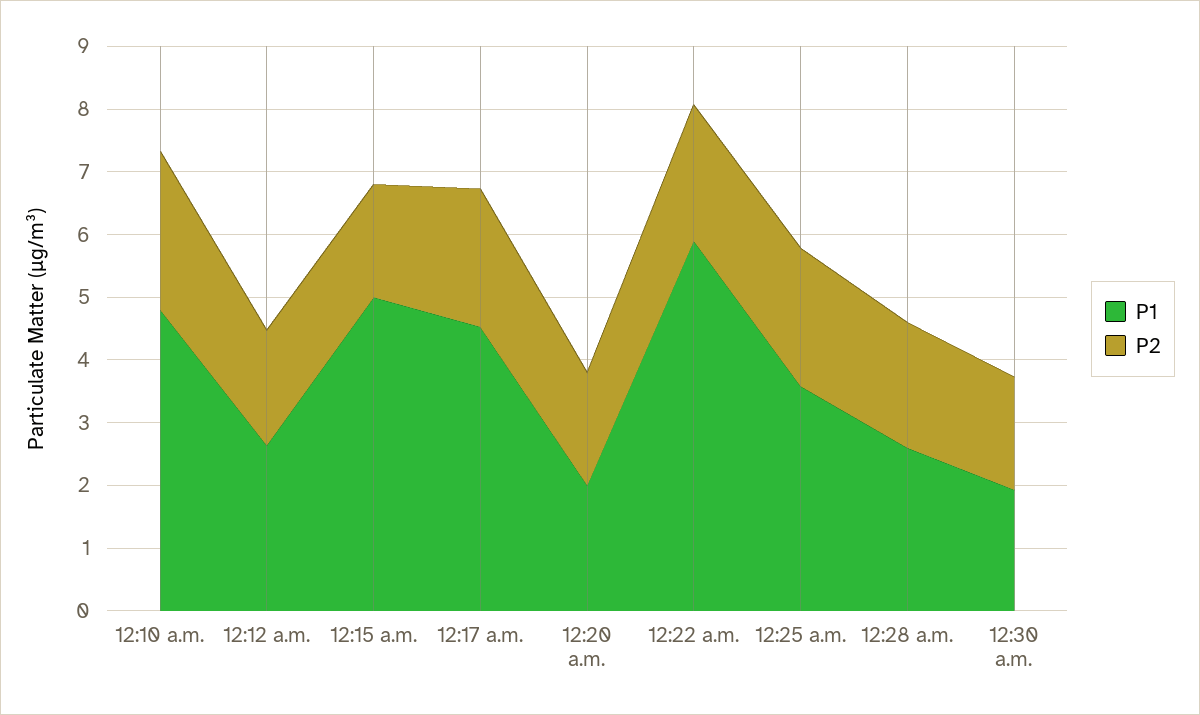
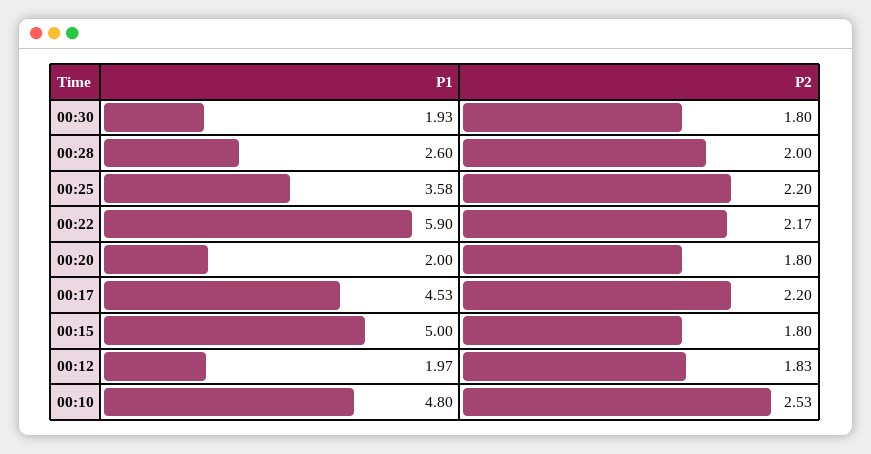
P1, 12:12 a.m.: 2.6 -> 1.97

